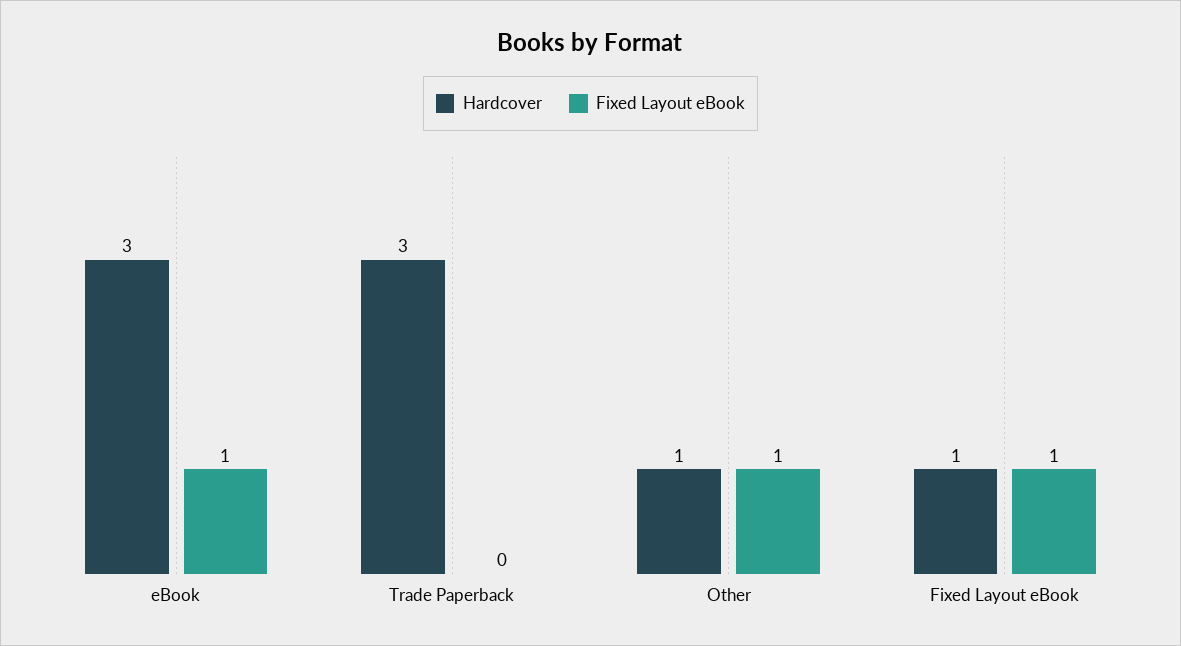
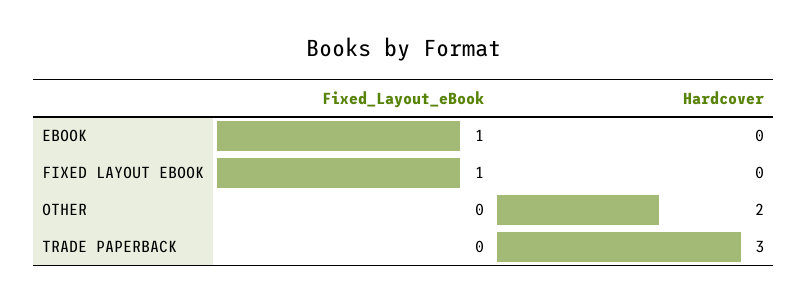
Hardcover, eBook: 3 -> 0
Hardcover, Other: 1 -> 2
Fixed Layout eBook, Other: 1 -> 0
Hardcover, Fixed Layout eBook: 1 -> 0

